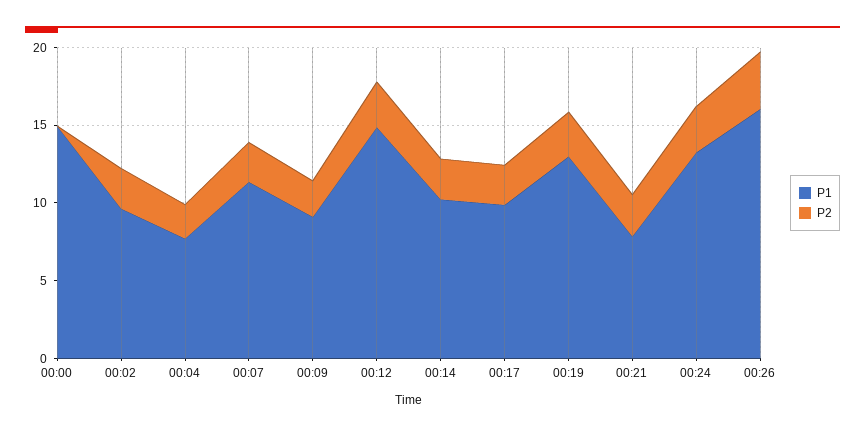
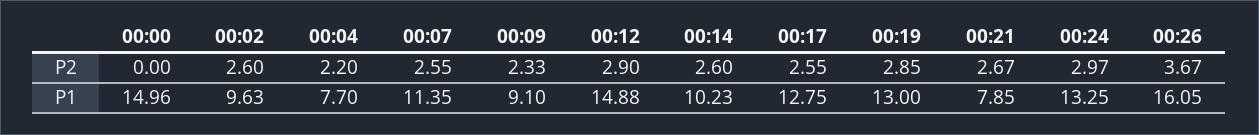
P1, 00:17: 10 -> 12.75

